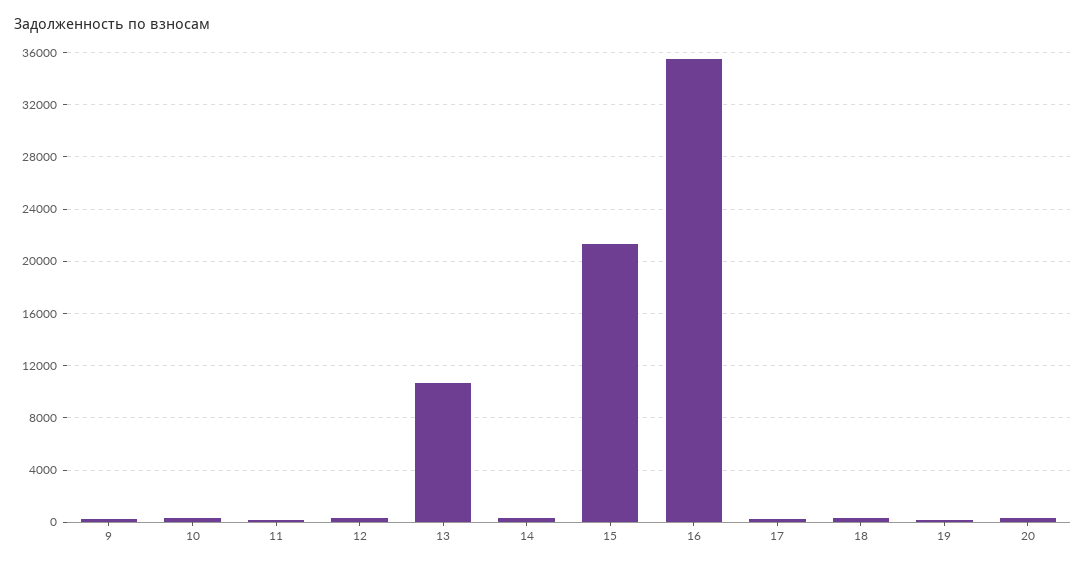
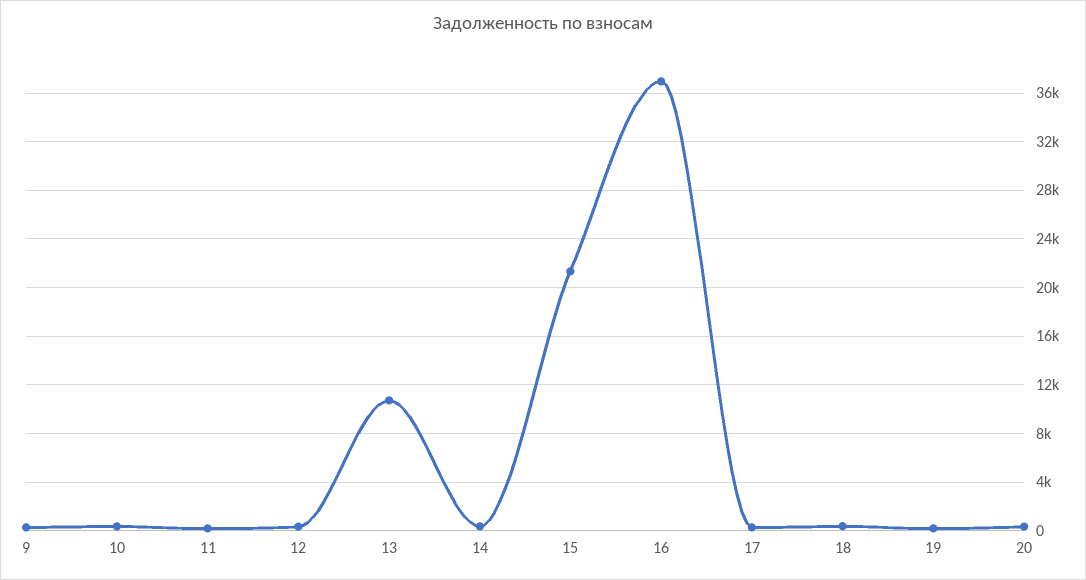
16: 35500 -> 37000

